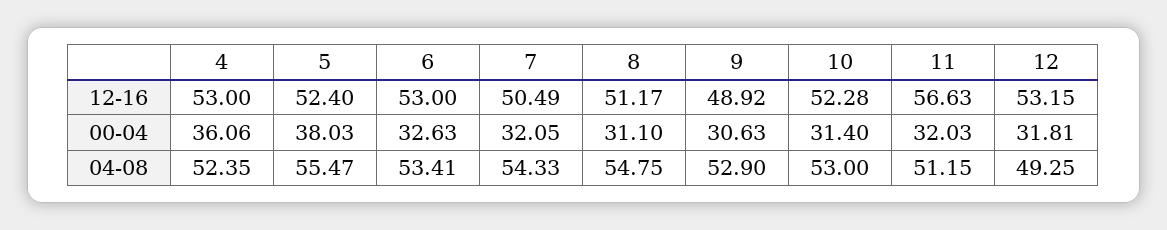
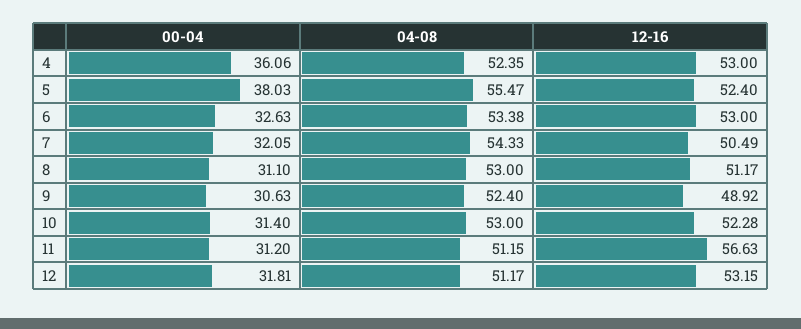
11, 00-04: 32.03 -> 31.2
6, 04-08: 53.41 -> 53.38
8, 04-08: 54.75 -> 53
9, 04-08: 52.9 -> 52.4
12, 04-08: 49.25 -> 51.17

